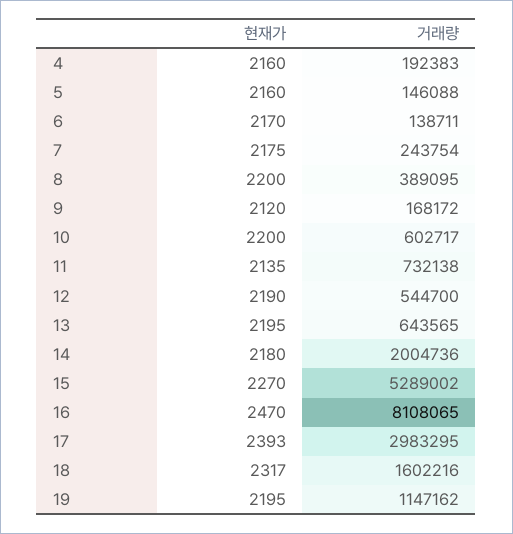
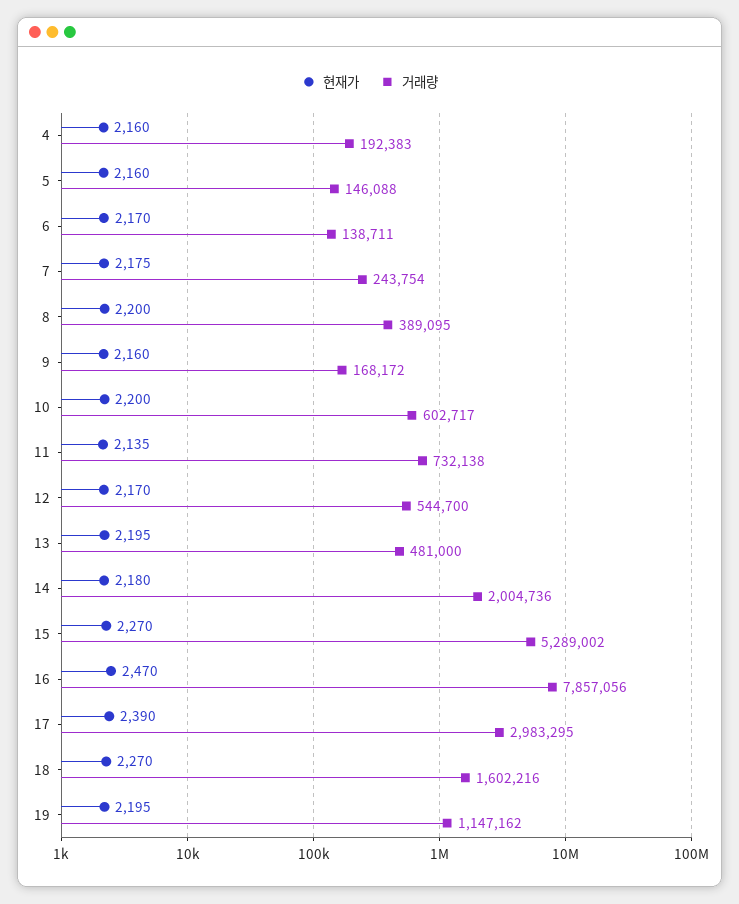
현재가, 9: 2120 -> 2160
현재가, 12: 2190 -> 2170
거래량, 13: 643565 -> 481000
거래량, 16: 8108065 -> 7857056
현재가, 17: 2393 -> 2390
현재가, 18: 2317 -> 2270

